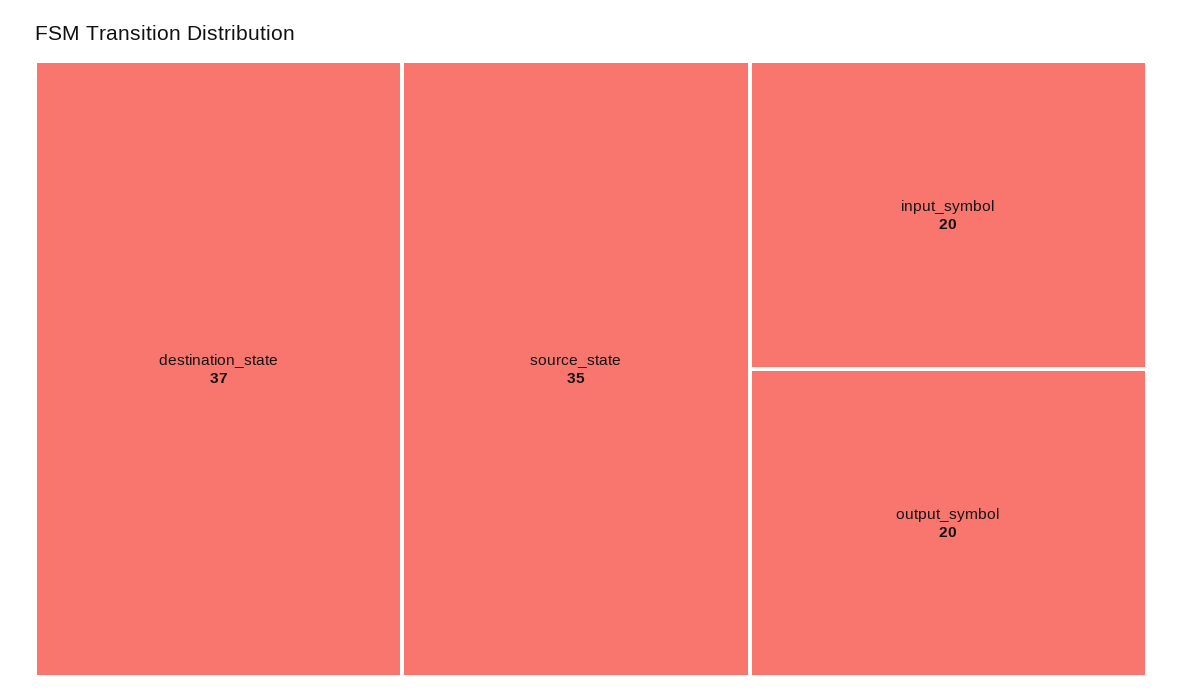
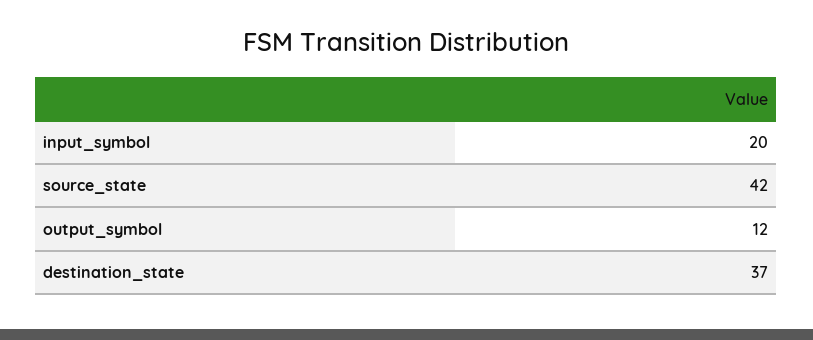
source_state: 35 -> 42
output_symbol: 20 -> 12

